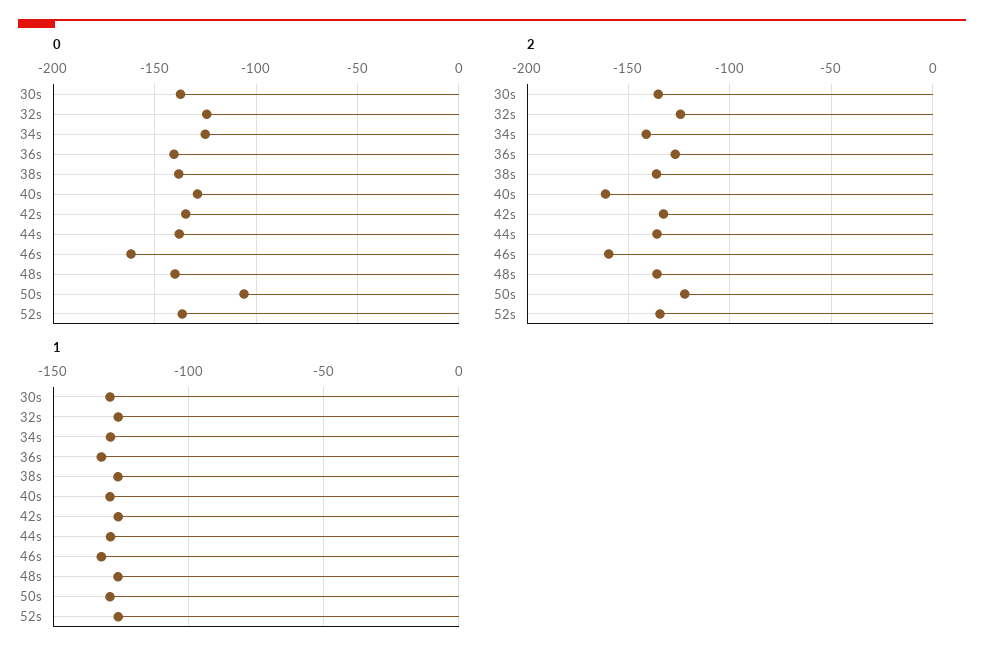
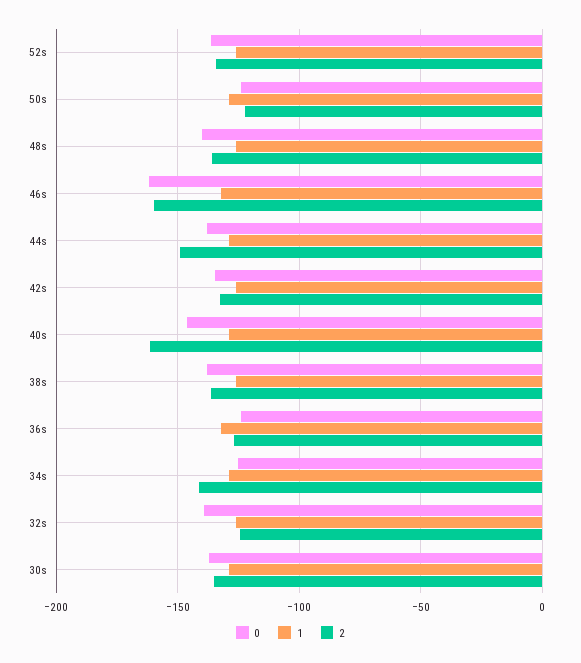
0, 32s: -125 -> -140
0, 36s: -140 -> -125
0, 40s: -130 -> -145
0, 50s: -105 -> -125
2, 44s: -135 -> -150

